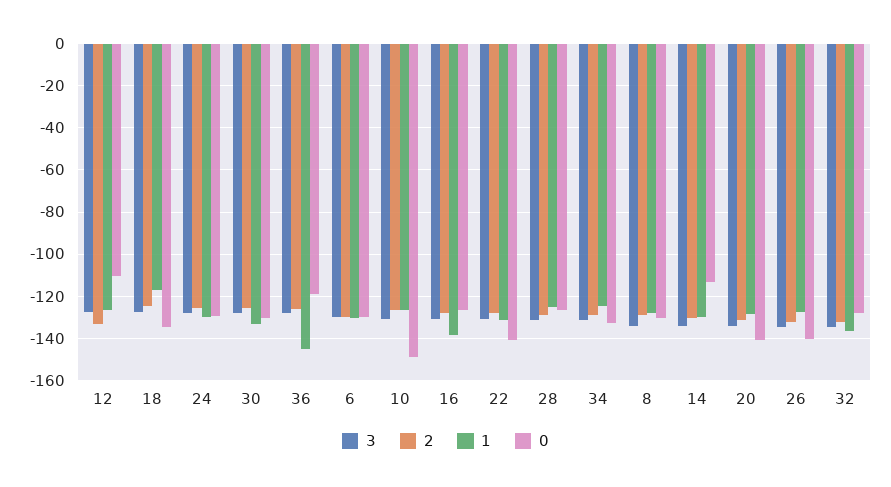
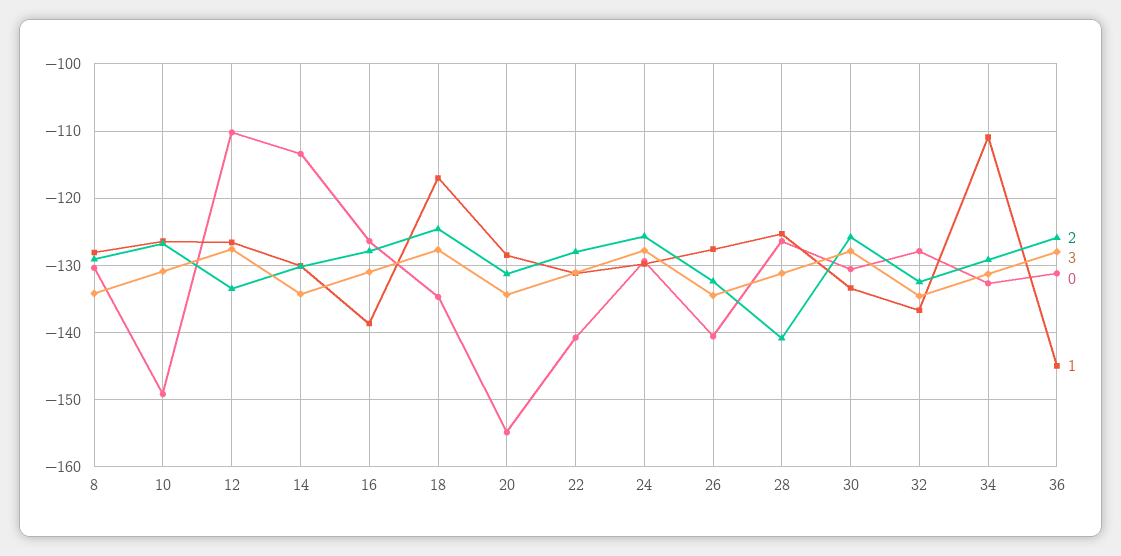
0, 36: -120 -> -131
3, 6: -130 -> none
2, 6: -130 -> none
1, 6: -130 -> none
0, 6: -130 -> none
2, 28: -130 -> -141
1, 34: -125 -> -111
0, 20: -140 -> -155

